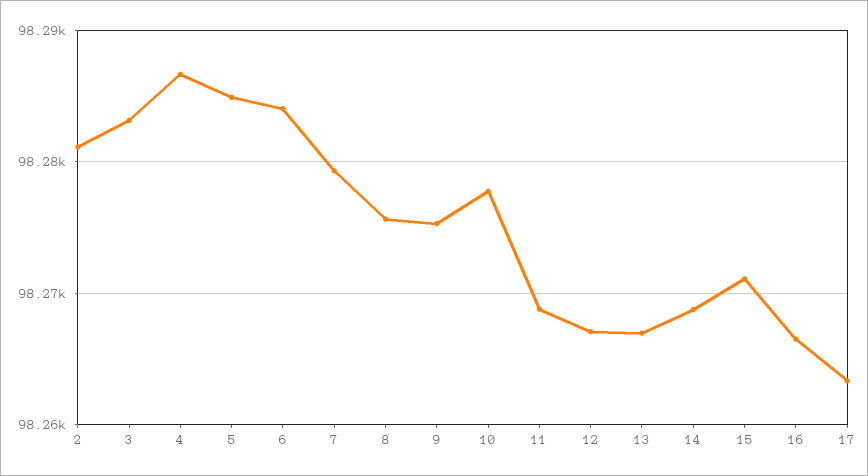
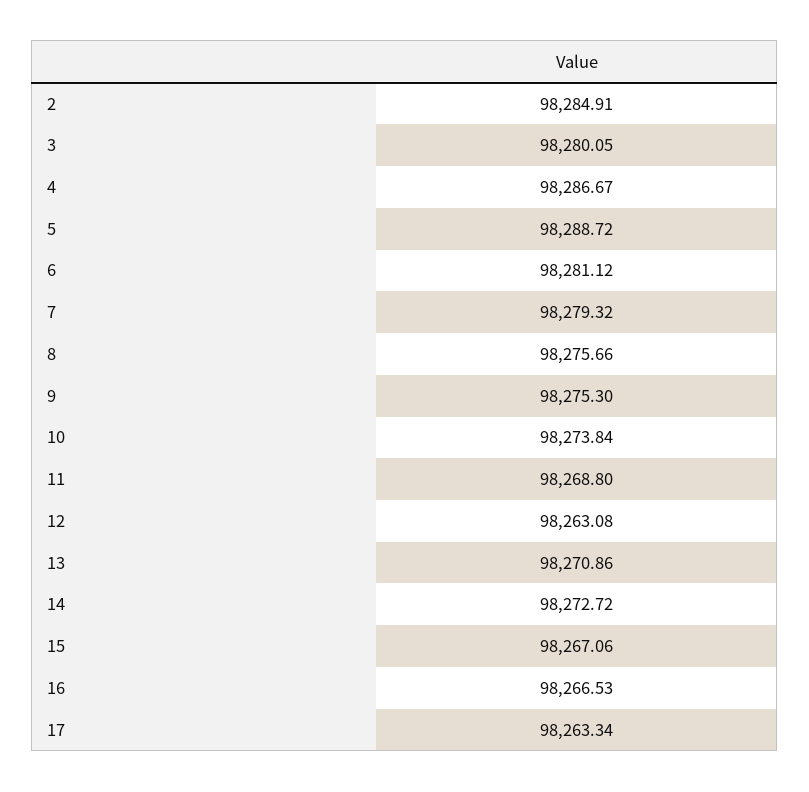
2: 98281 -> 98284.91
3: 98283 -> 98280.05
5: 98285 -> 98288.72
6: 98284 -> 98281.12
10: 98278 -> 98273.84
12: 98267 -> 98263.08
13: 98267 -> 98270.86
14: 98269 -> 98272.72
15: 98271 -> 98267.06

